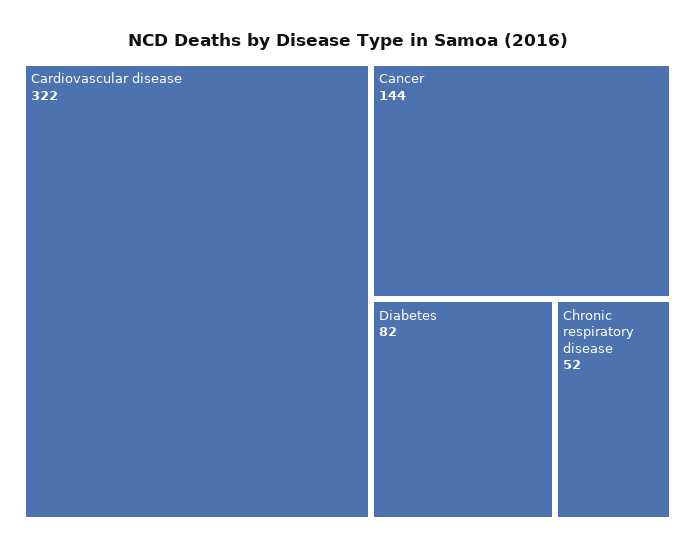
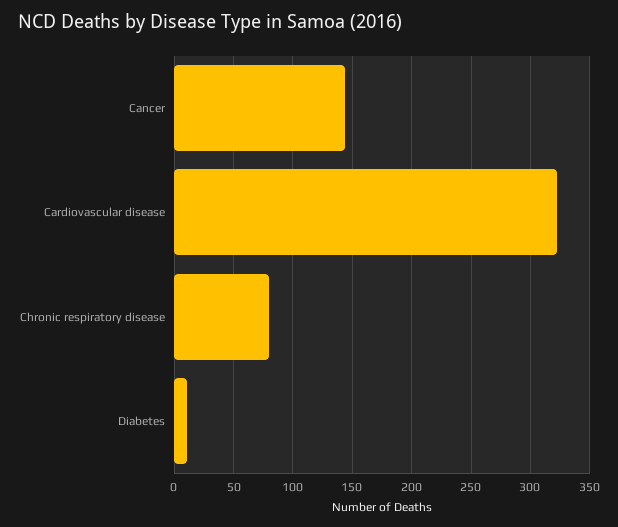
Diabetes: 82 -> 10
Chronic respiratory disease: 52 -> 80

